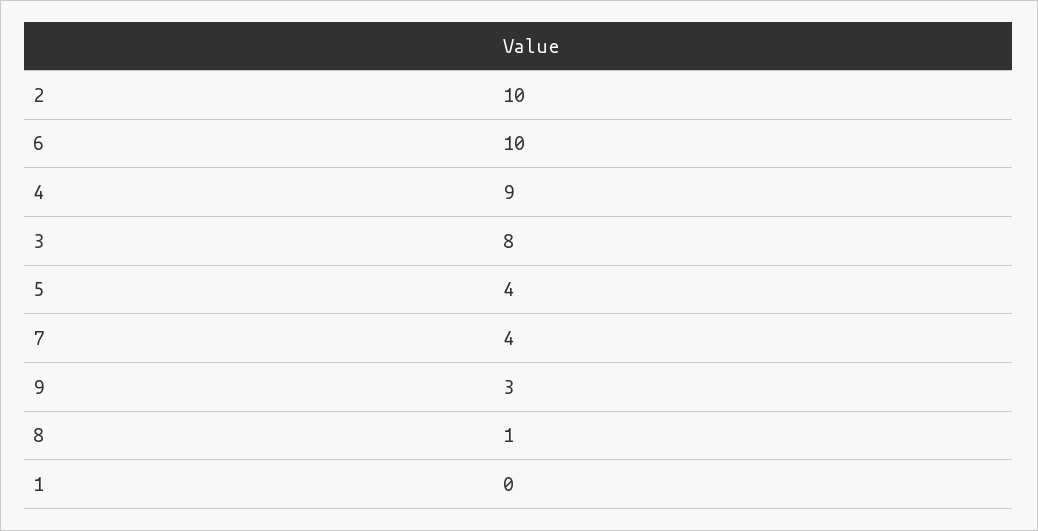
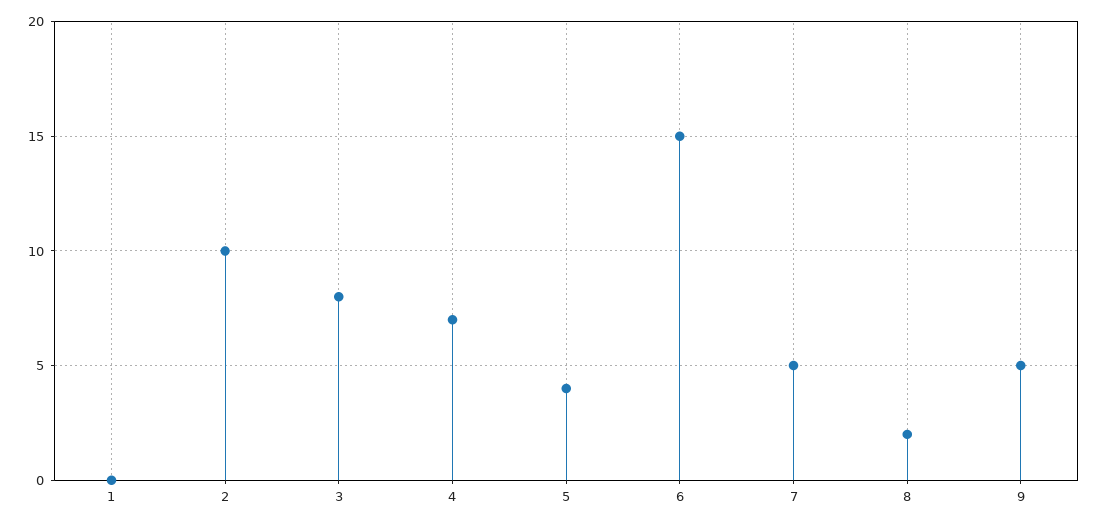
6: 10 -> 15
4: 9 -> 7
7: 4 -> 5
9: 3 -> 5
8: 1 -> 2

